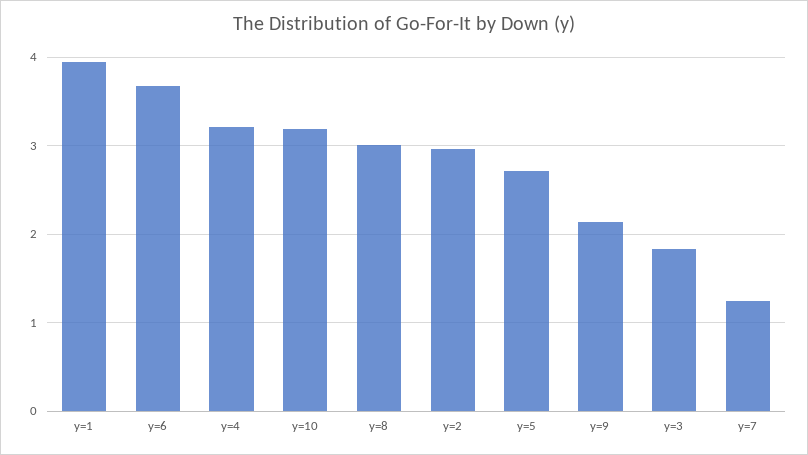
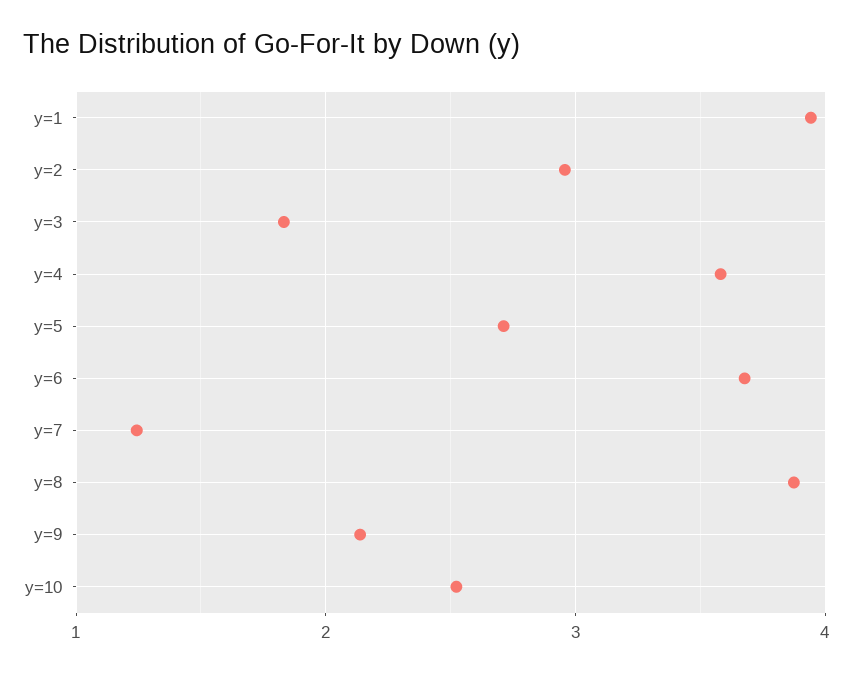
y=4: 3.2 -> 3.6
y=10: 3.2 -> 2.5
y=8: 3 -> 3.9

